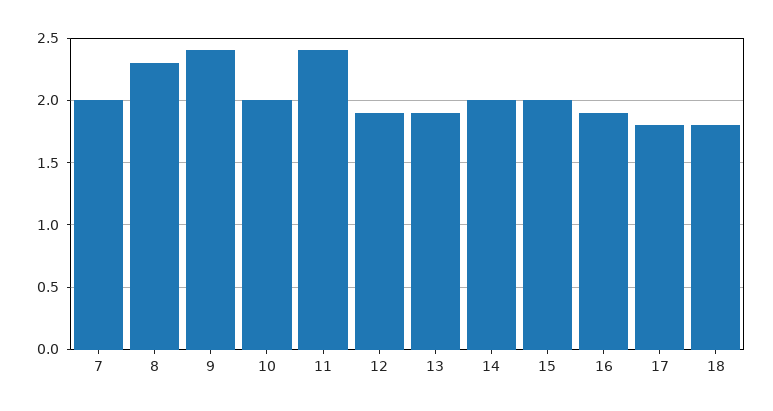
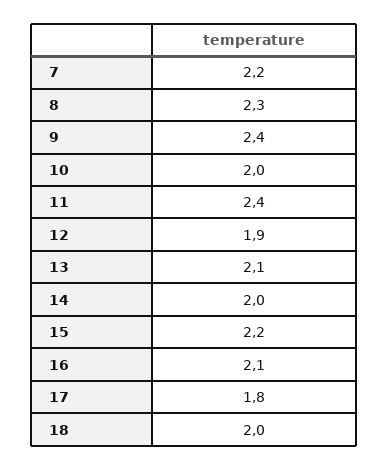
7: 2 -> 2.2
13: 1.9 -> 2.1
15: 2 -> 2.2
16: 1.9 -> 2.1
18: 1.8 -> 2

